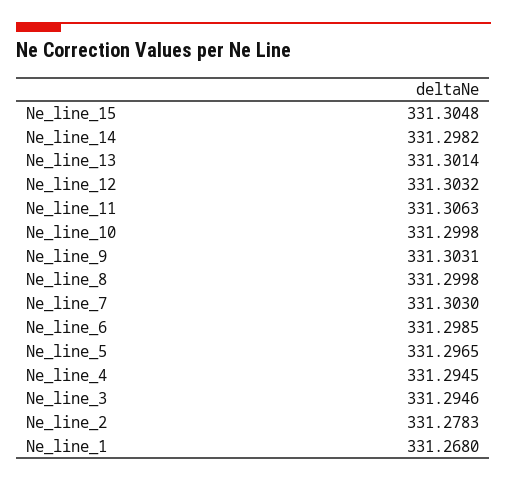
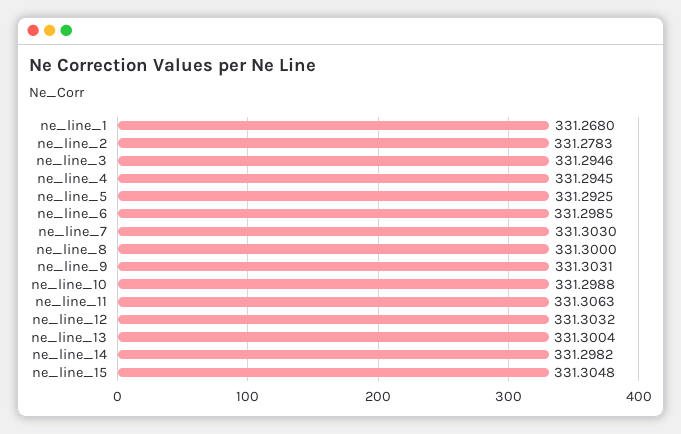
Ne_line_13: 331.3014 -> 331.3004
Ne_line_10: 331.2998 -> 331.2988
Ne_line_8: 331.2998 -> 331.3
Ne_line_5: 331.2965 -> 331.2925

